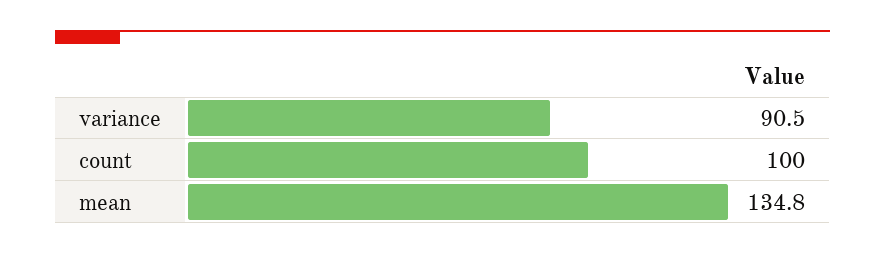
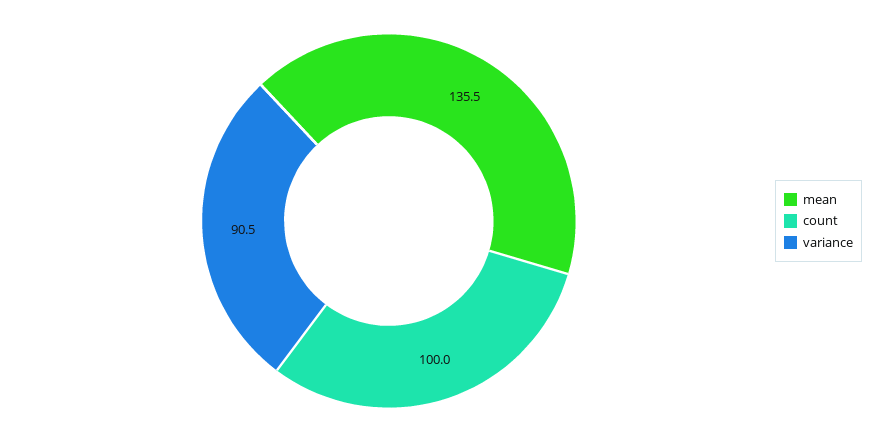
mean: 134.8 -> 135.5

